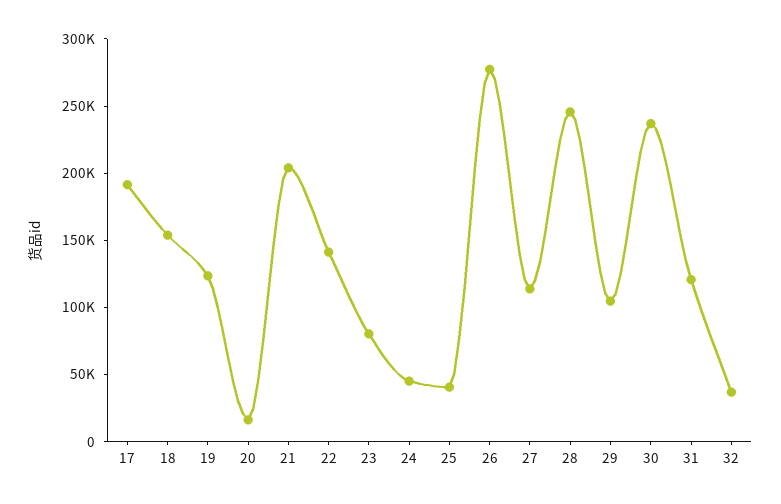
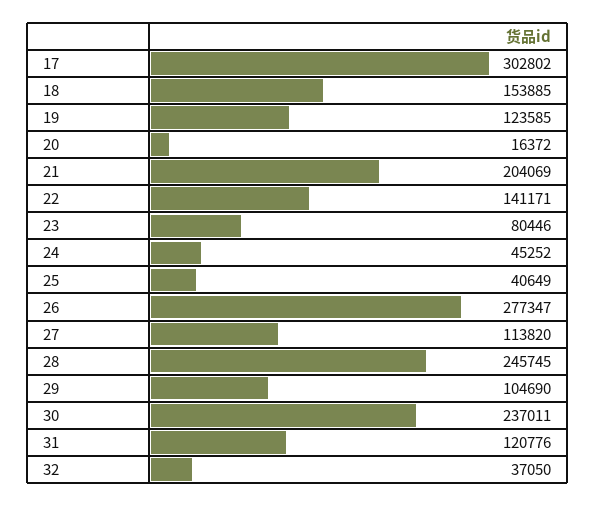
17: 190000 -> 302802

